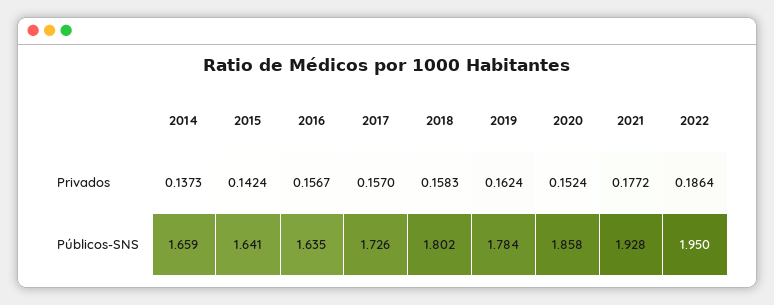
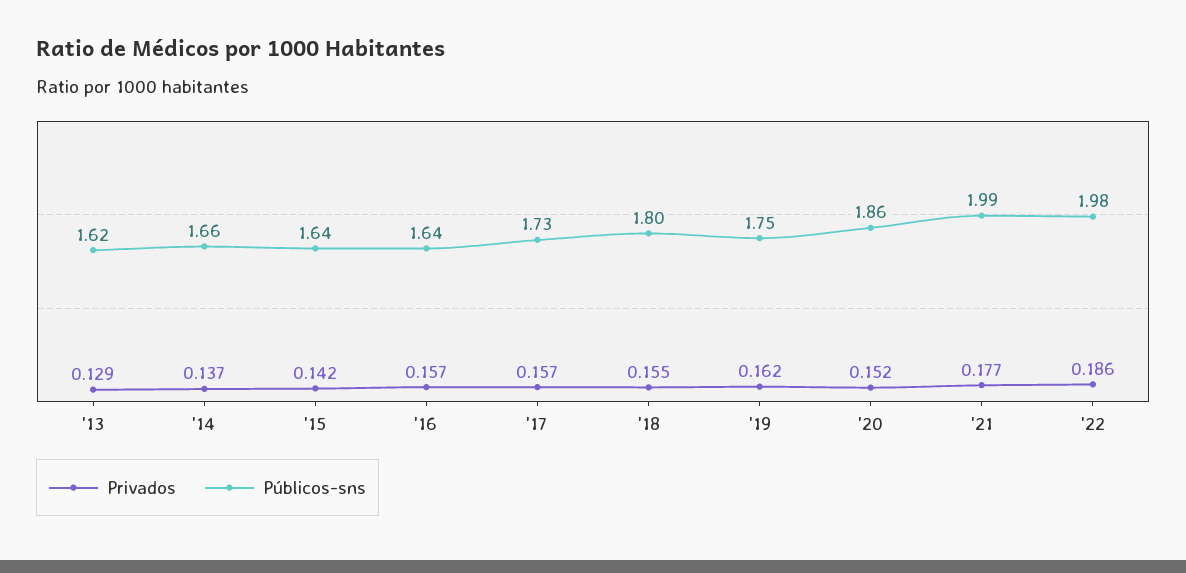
Privados, 2018: 0.1583 -> 0.155
Públicos-SNS, 2019: 1.784 -> 1.75
Públicos-SNS, 2021: 1.928 -> 1.99
Públicos-SNS, 2022: 1.95 -> 1.98
Privados, '13: none -> 0.129
Públicos-SNS, '13: none -> 1.62

